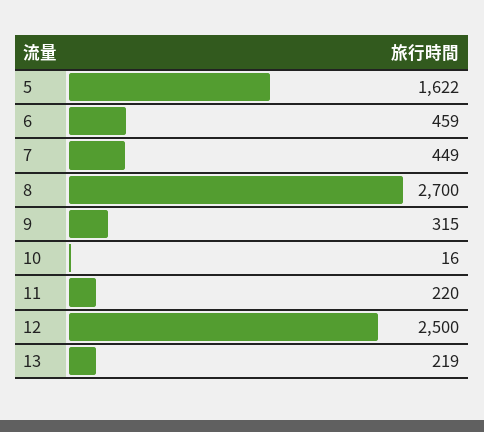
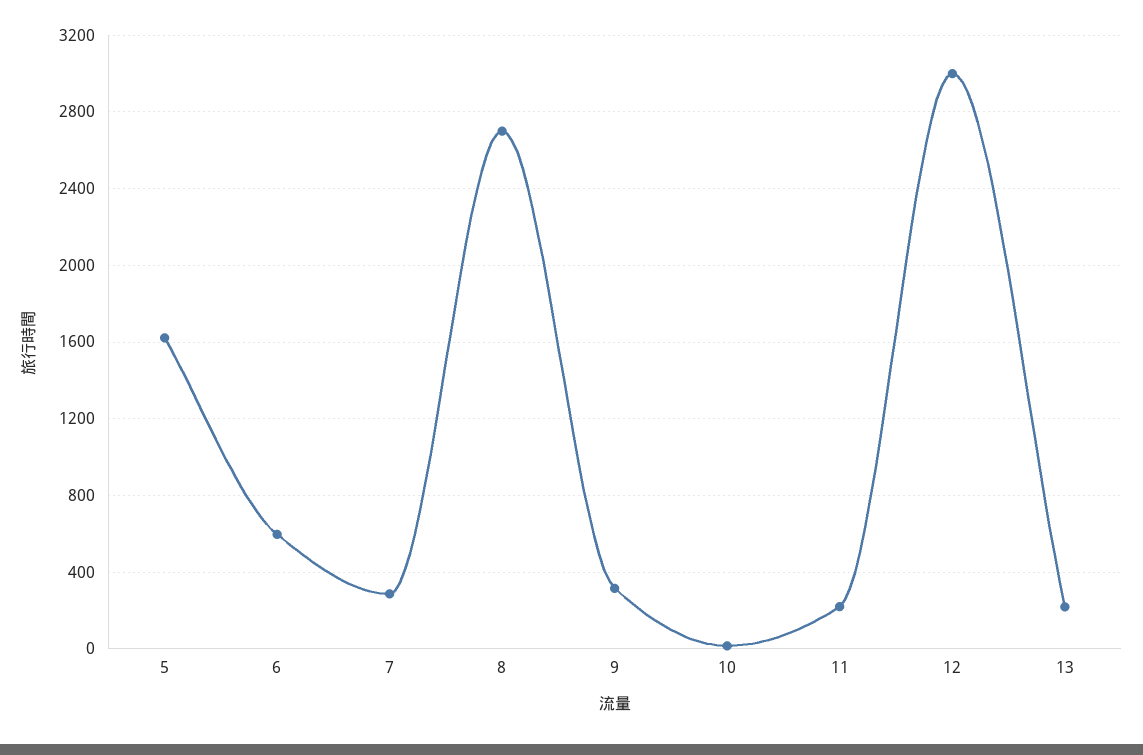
6: 459 -> 600
7: 449 -> 300
12: 2500 -> 3000

